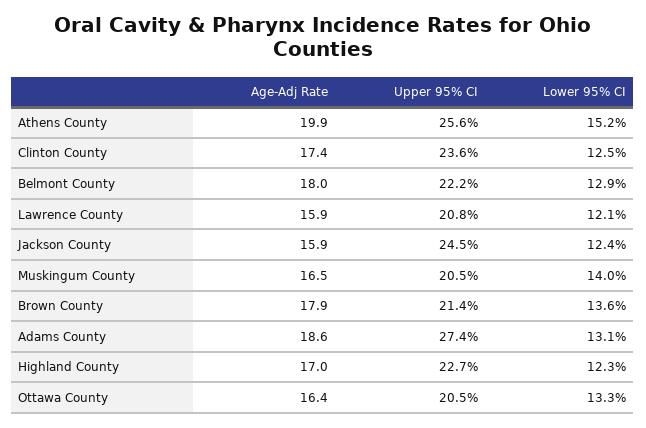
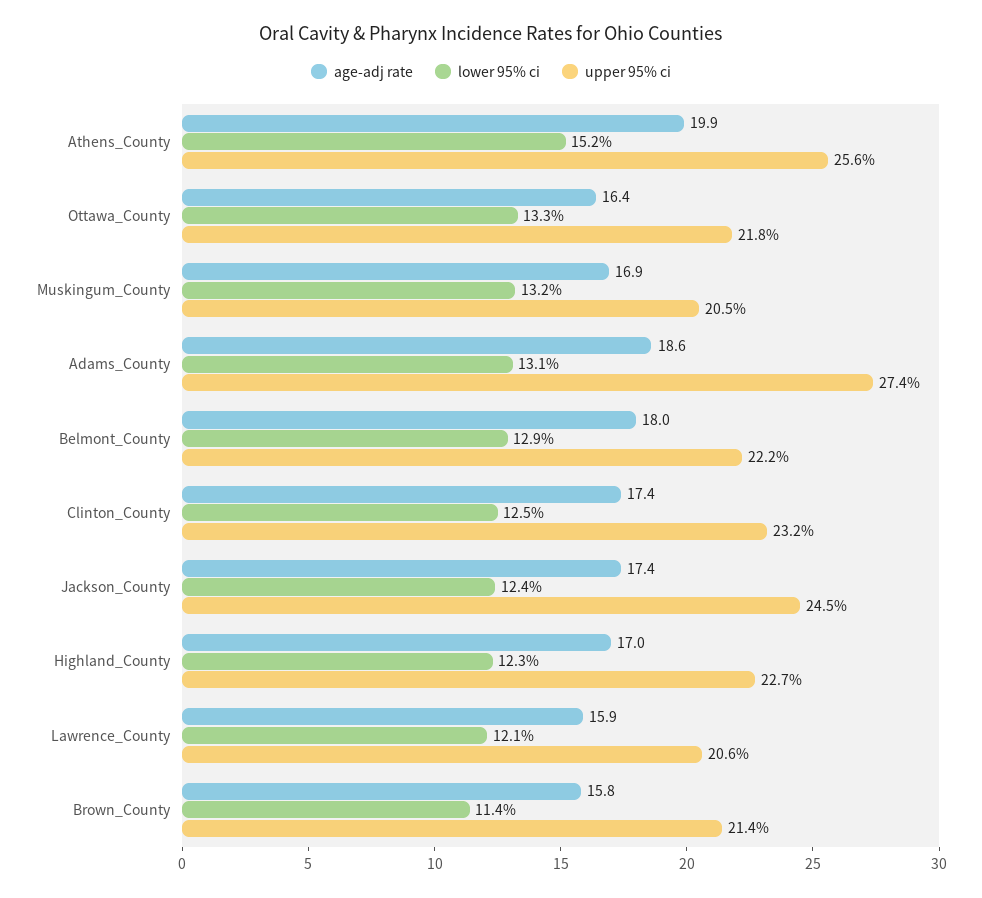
Upper 95% CI, Clinton County: 23.6 -> 23.2
Upper 95% CI, Lawrence County: 20.8 -> 20.6
Age-Adj Rate, Jackson County: 15.9 -> 17.4
Age-Adj Rate, Muskingum County: 16.5 -> 16.9
Lower 95% CI, Muskingum County: 14 -> 13.2
Age-Adj Rate, Brown County: 17.9 -> 15.8
Lower 95% CI, Brown County: 13.6 -> 11.4
Upper 95% CI, Ottawa County: 20.5 -> 21.8

